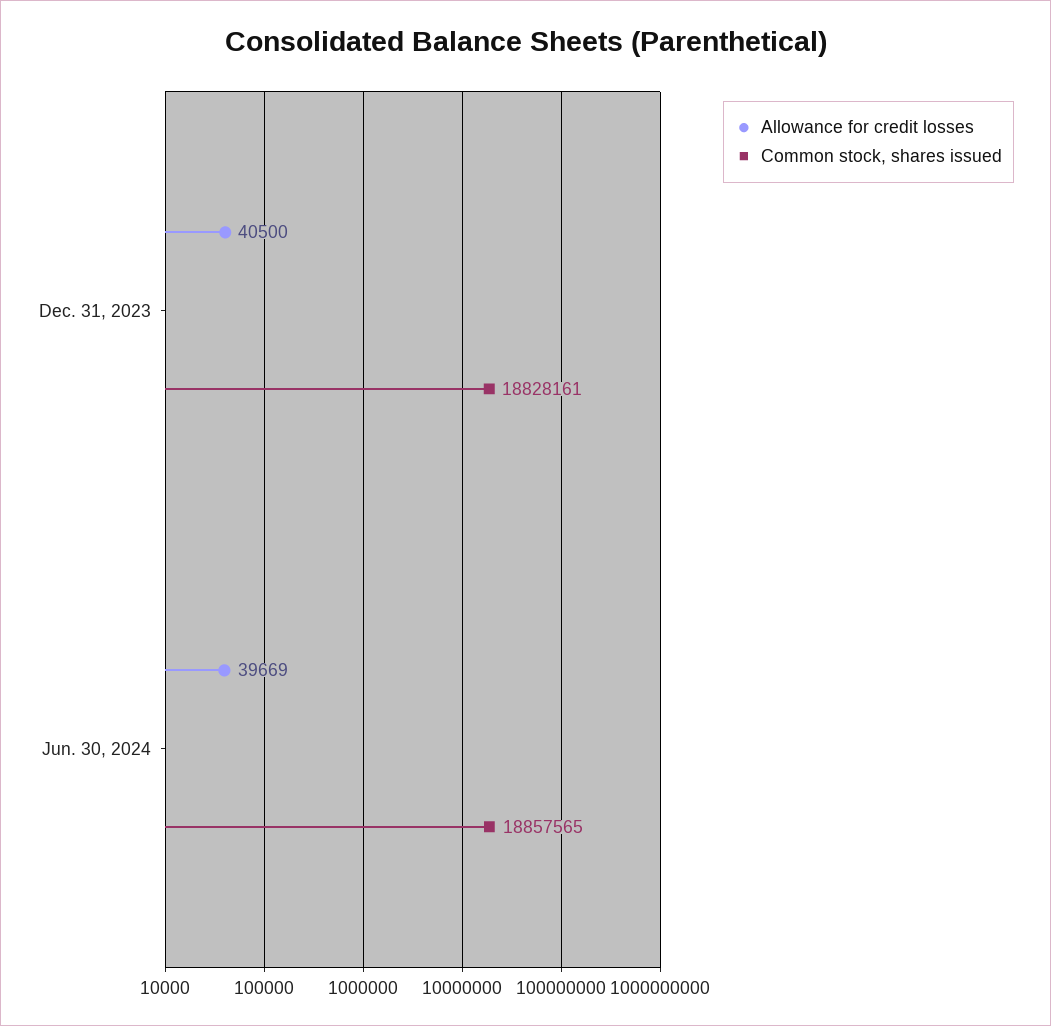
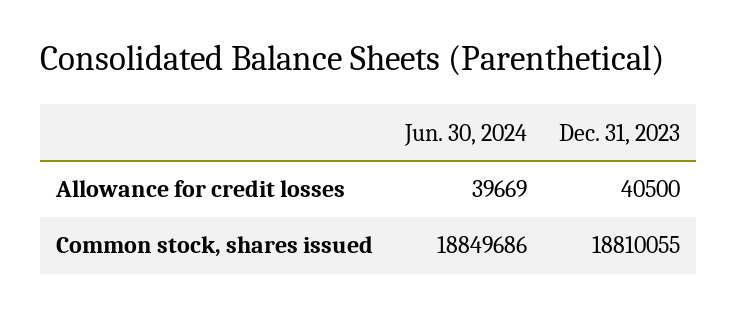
Common stock, shares issued, Dec. 31, 2023: 18828161 -> 18810055
Common stock, shares issued, Jun. 30, 2024: 18857565 -> 18849686

